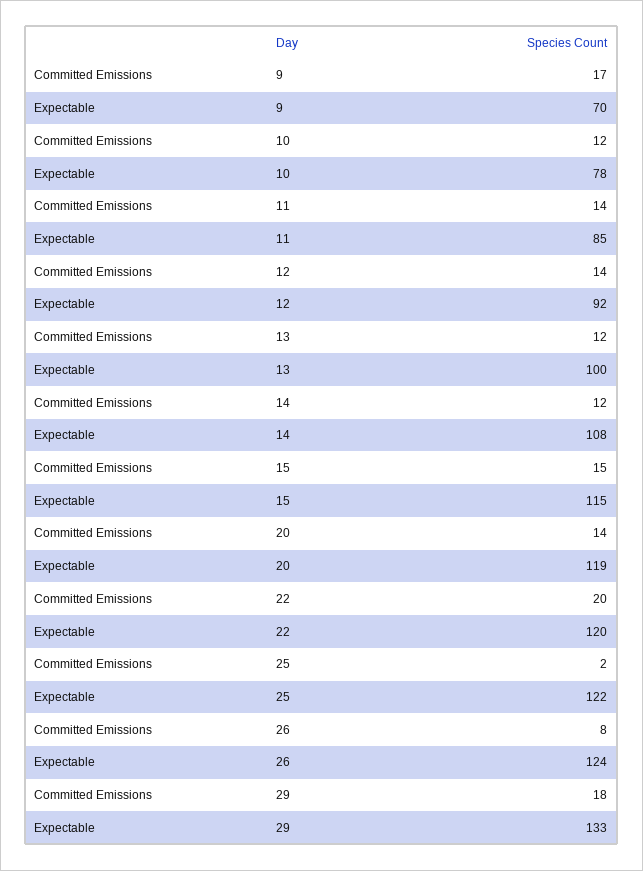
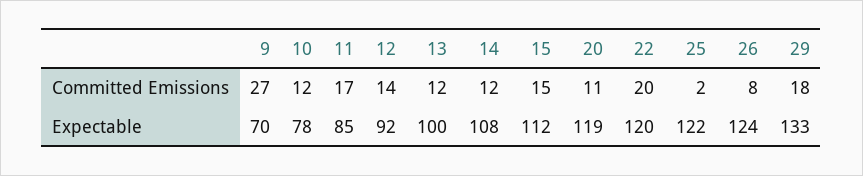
Committed Emissions, 9: 17 -> 27
Committed Emissions, 11: 14 -> 17
Expectable, 15: 115 -> 112
Committed Emissions, 20: 14 -> 11

